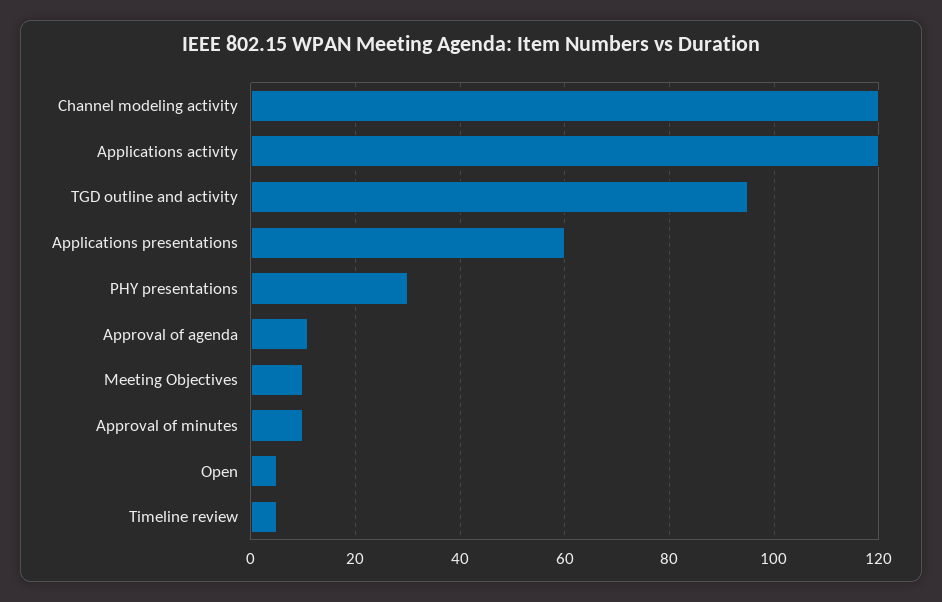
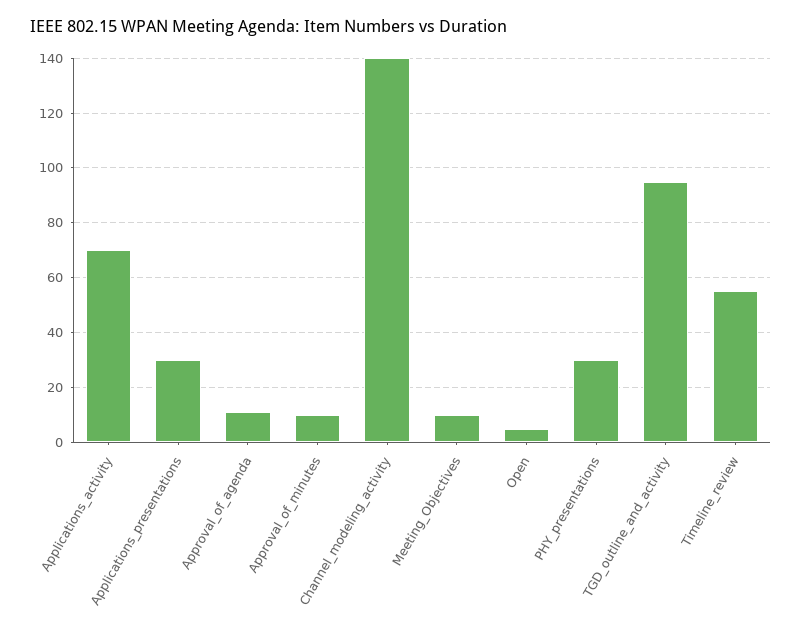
Channel modeling activity: 120 -> 140
Applications activity: 120 -> 70
Applications presentations: 60 -> 30
Timeline review: 5 -> 55

